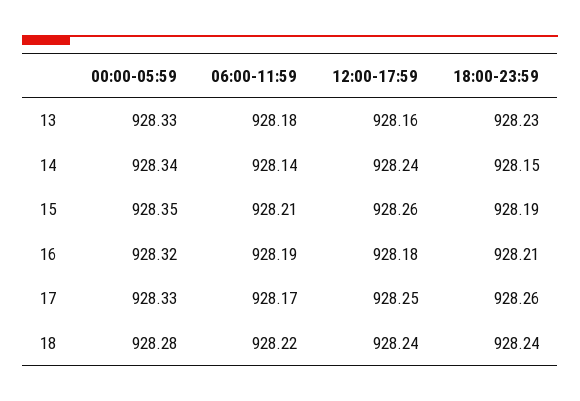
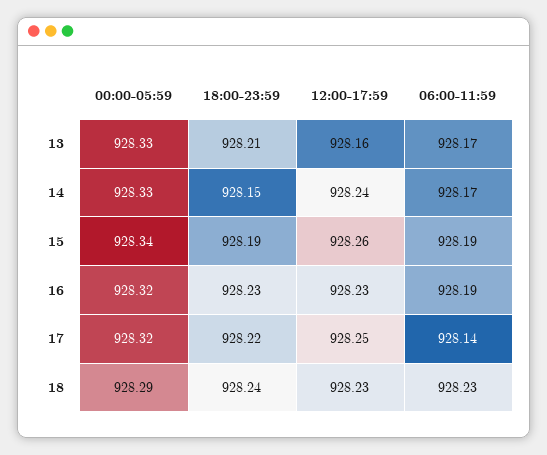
06:00-11:59, 13: 928.18 -> 928.17
18:00-23:59, 13: 928.23 -> 928.21
00:00-05:59, 14: 928.34 -> 928.33
06:00-11:59, 14: 928.14 -> 928.17
00:00-05:59, 15: 928.35 -> 928.34
06:00-11:59, 15: 928.21 -> 928.19
12:00-17:59, 16: 928.18 -> 928.23
18:00-23:59, 16: 928.21 -> 928.23
00:00-05:59, 17: 928.33 -> 928.32
06:00-11:59, 17: 928.17 -> 928.14
18:00-23:59, 17: 928.26 -> 928.22
00:00-05:59, 18: 928.28 -> 928.29
06:00-11:59, 18: 928.22 -> 928.23
12:00-17:59, 18: 928.24 -> 928.23

